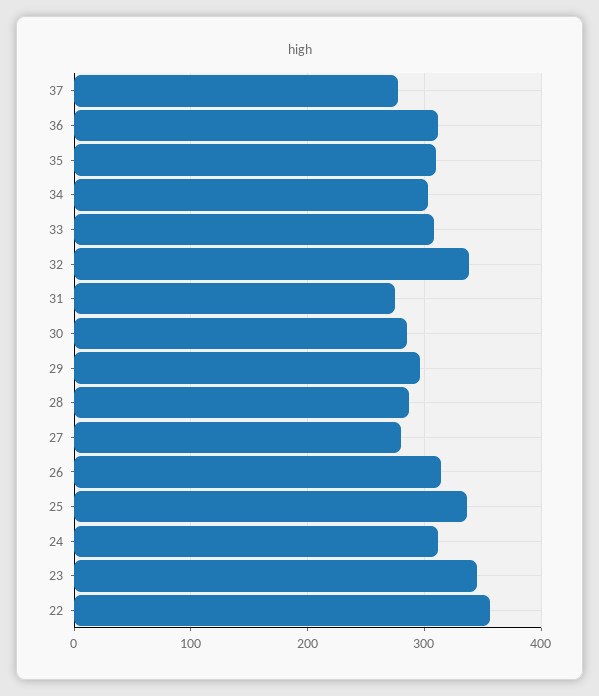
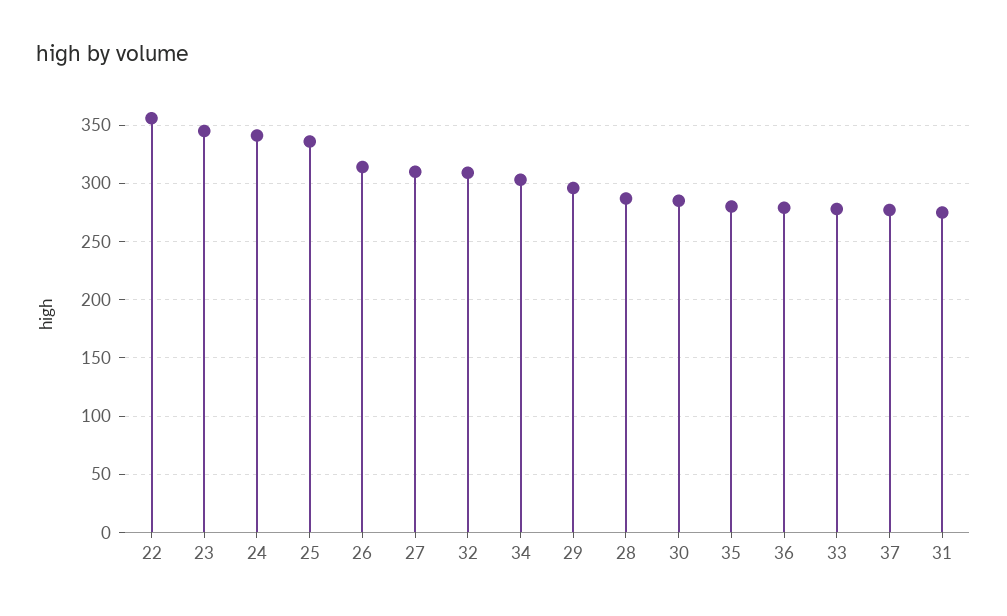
36: 310 -> 280
35: 310 -> 280
33: 310 -> 280
32: 340 -> 310
27: 280 -> 310
24: 310 -> 340

